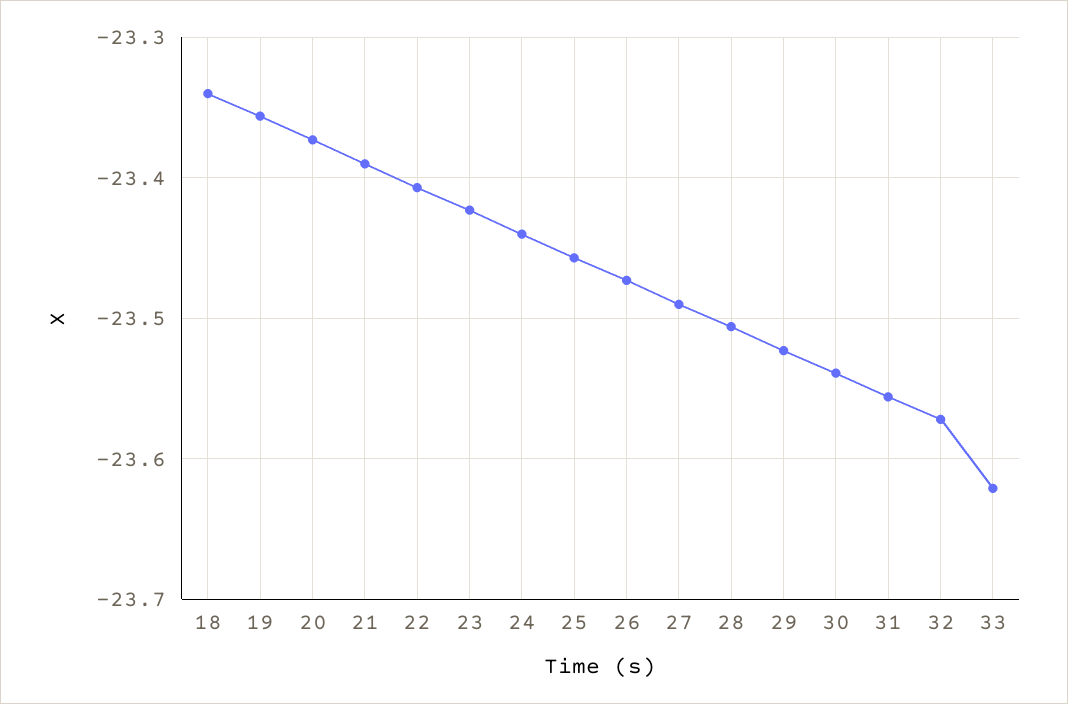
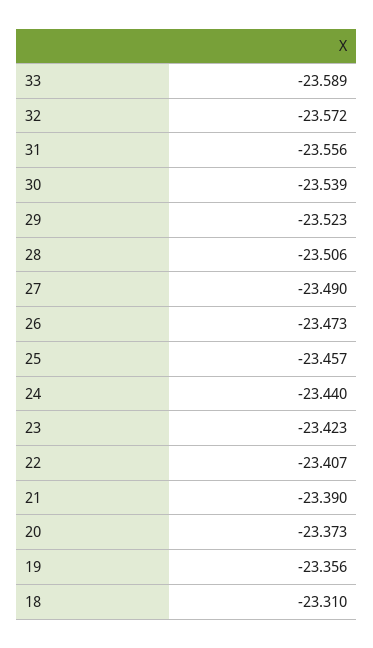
18: -23.34 -> -23.31
33: -23.62 -> -23.589

